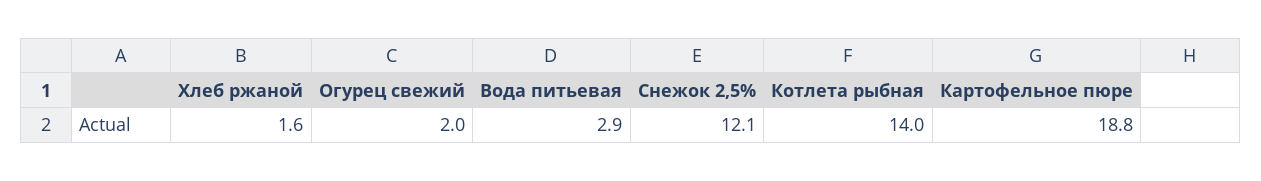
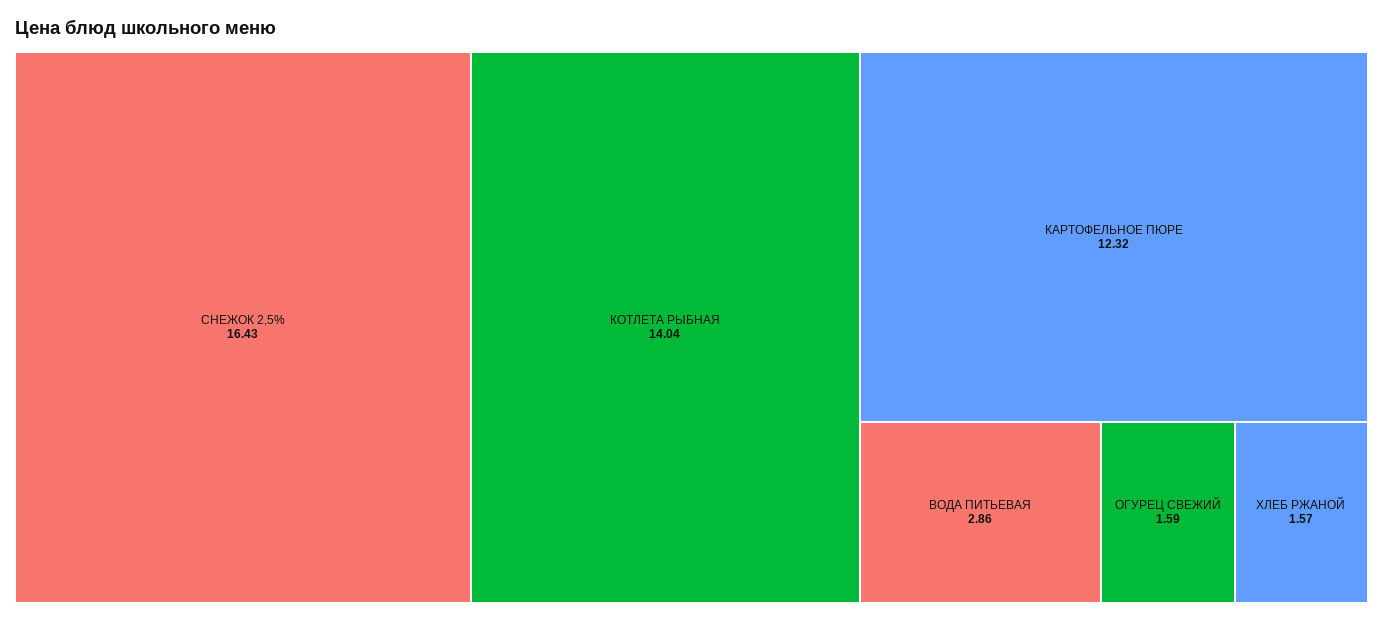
Огурец свежий: 2 -> 1.59
Снежок 2,5%: 12.1 -> 16.43
Картофельное пюре: 18.8 -> 12.32

